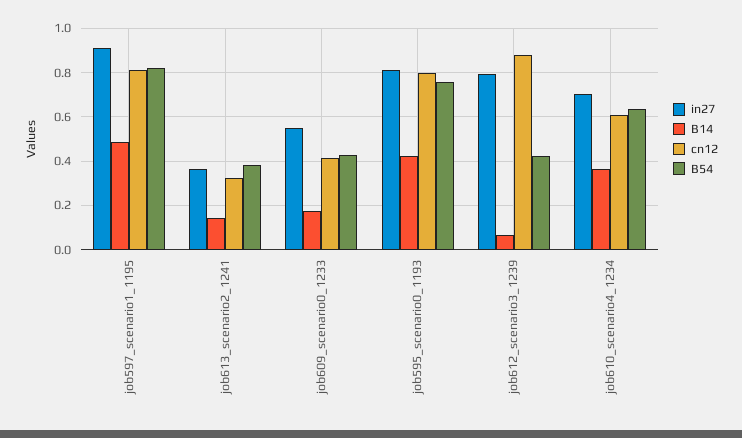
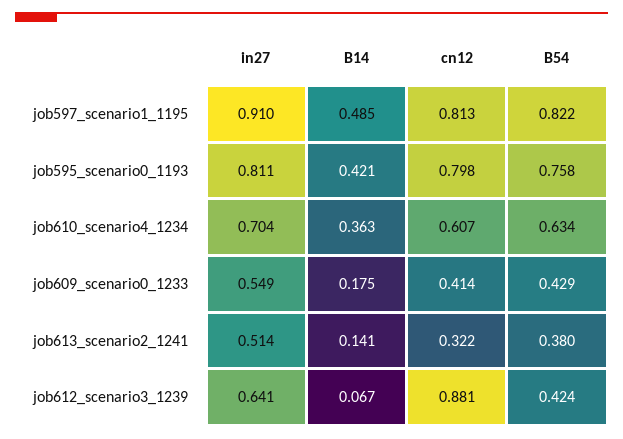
in27, job613_scenario2_1241: 0.35 -> 0.514
in27, job612_scenario3_1239: 0.8 -> 0.641

